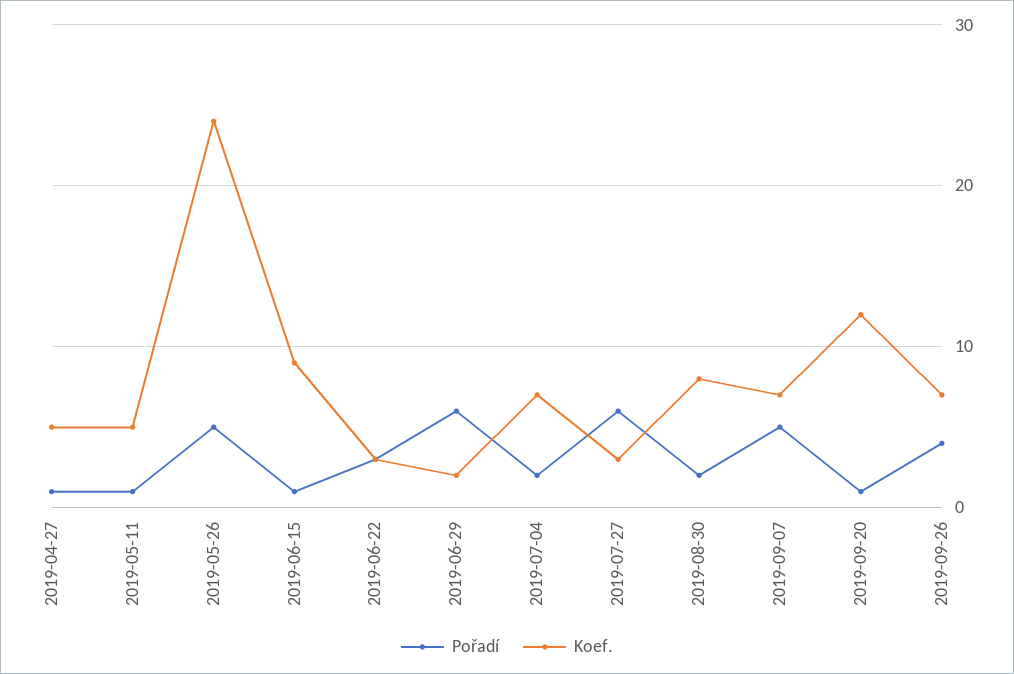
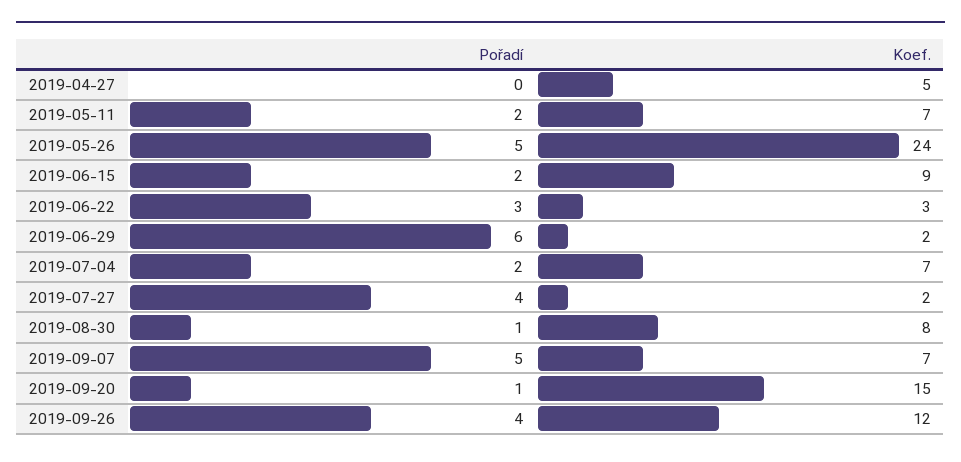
Pořadí, 2019-04-27: 1 -> 0
Pořadí, 2019-05-11: 1 -> 2
Koef., 2019-05-11: 5 -> 7
Pořadí, 2019-06-15: 1 -> 2
Pořadí, 2019-07-27: 6 -> 4
Koef., 2019-07-27: 3 -> 2
Pořadí, 2019-08-30: 2 -> 1
Koef., 2019-09-20: 12 -> 15
Koef., 2019-09-26: 7 -> 12

